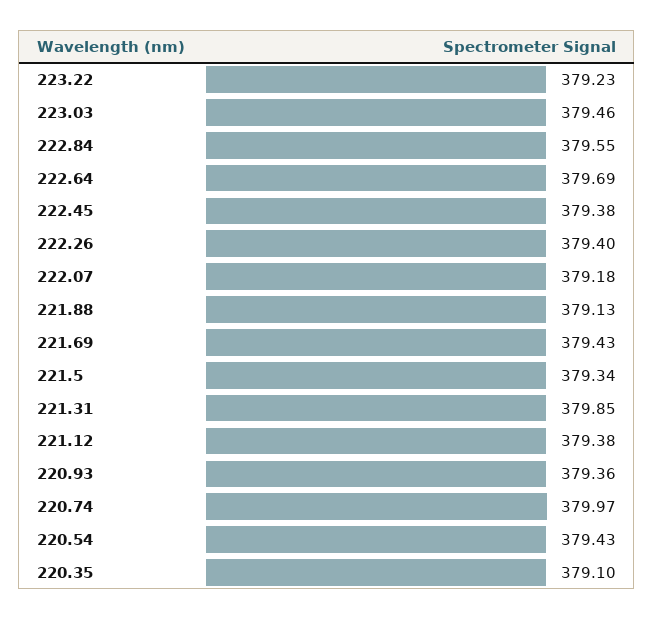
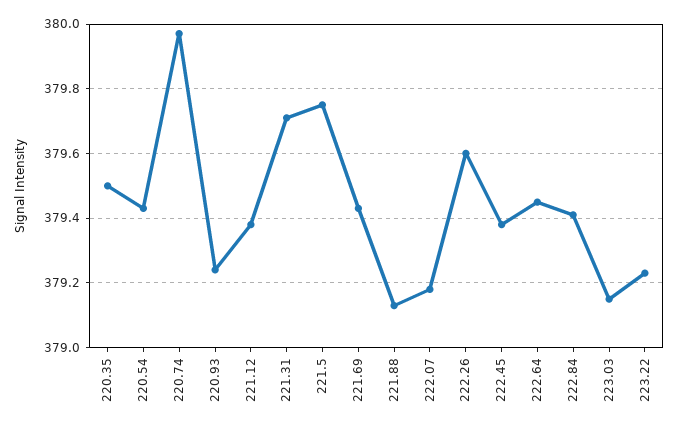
223.03: 379.46 -> 379.15
222.84: 379.55 -> 379.4
222.64: 379.69 -> 379.45
222.26: 379.4 -> 379.6
221.5: 379.34 -> 379.75
221.31: 379.85 -> 379.7
220.93: 379.36 -> 379.25
220.35: 379.1 -> 379.5

